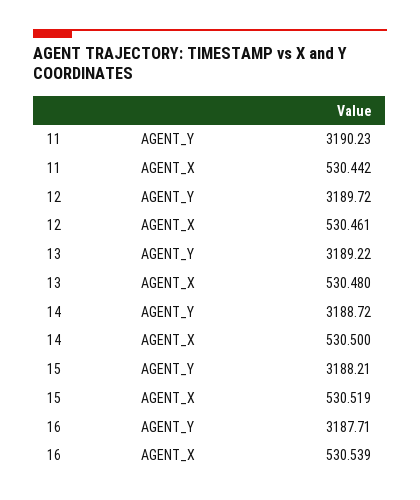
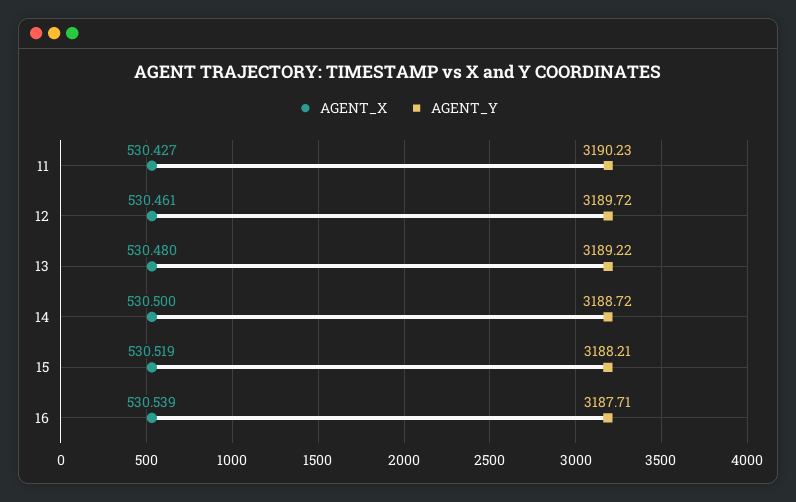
AGENT_X, 11: 530.442 -> 530.427

